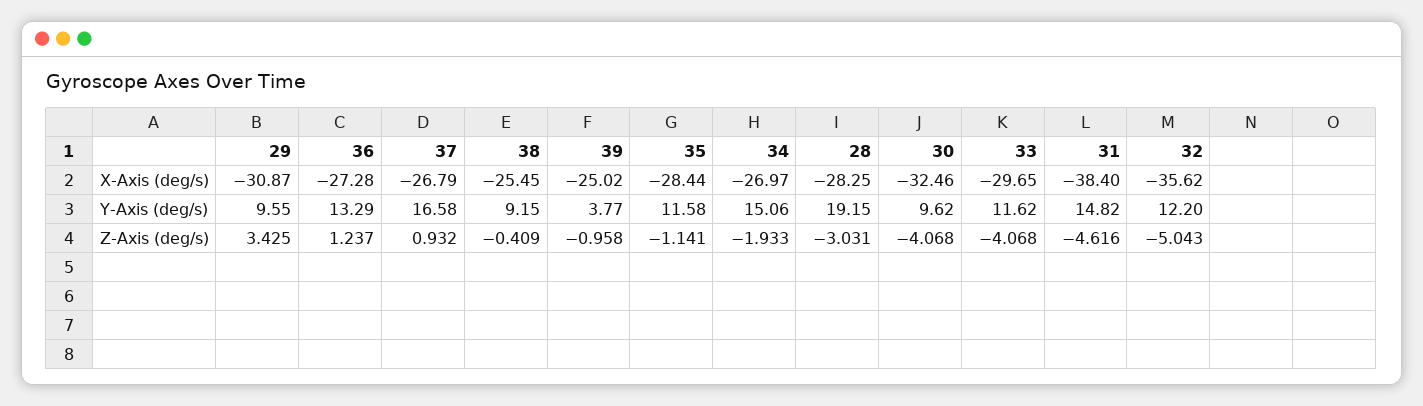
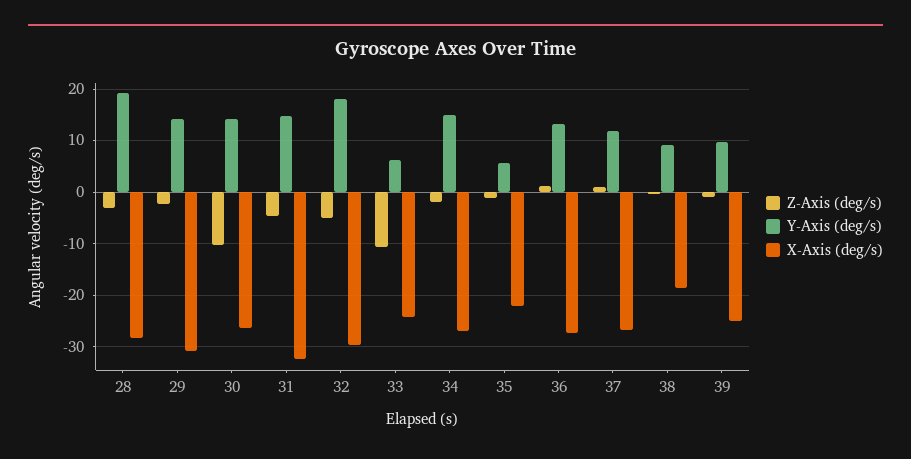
X-Axis (deg/s), 38: -25.45 -> -18
X-Axis (deg/s), 35: -28.44 -> -22
X-Axis (deg/s), 30: -32.46 -> -26
X-Axis (deg/s), 33: -29.65 -> -24
X-Axis (deg/s), 31: -38.4 -> -32
X-Axis (deg/s), 32: -35.62 -> -30
Y-Axis (deg/s), 29: 9.55 -> 14
Y-Axis (deg/s), 37: 16.58 -> 12
Y-Axis (deg/s), 39: 3.77 -> 10
Y-Axis (deg/s), 35: 11.58 -> 6
Y-Axis (deg/s), 30: 9.62 -> 14
Y-Axis (deg/s), 33: 11.62 -> 6
Y-Axis (deg/s), 32: 12.2 -> 18
Z-Axis (deg/s), 29: 3.425 -> -2
Z-Axis (deg/s), 30: -4.068 -> -10
Z-Axis (deg/s), 33: -4.068 -> -10

